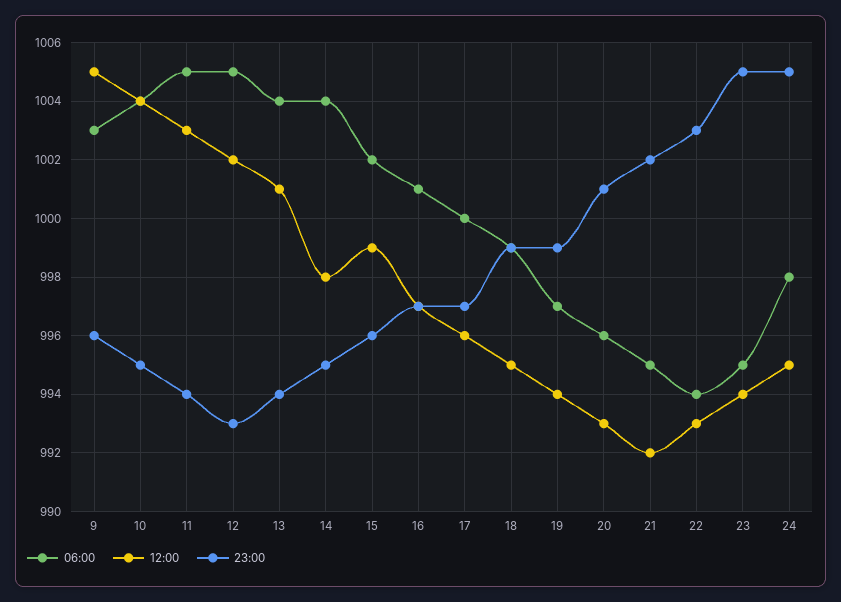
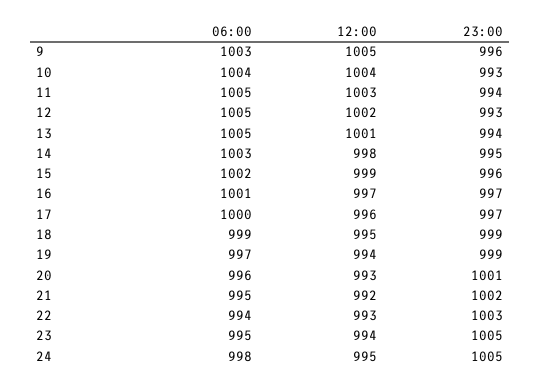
23:00, 10: 995 -> 993
06:00, 13: 1004 -> 1005
06:00, 14: 1004 -> 1003

